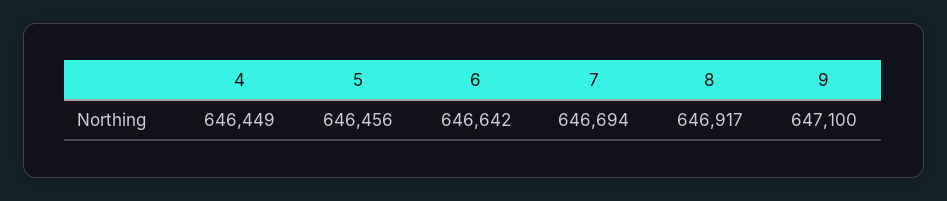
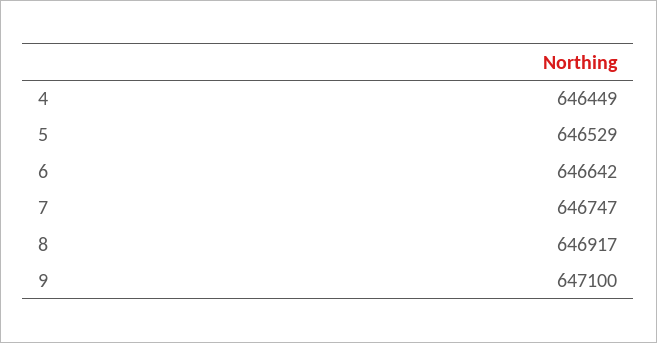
5: 646456 -> 646529
7: 646694 -> 646747

